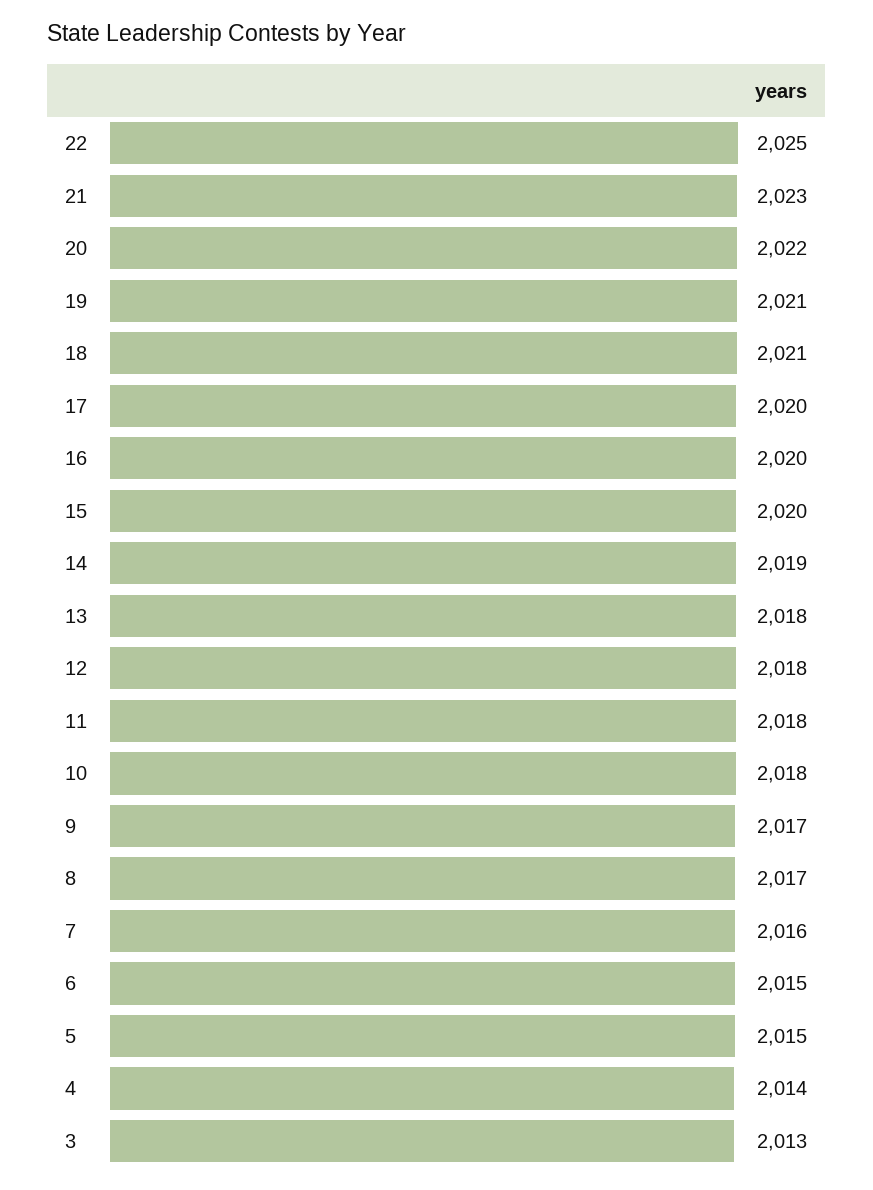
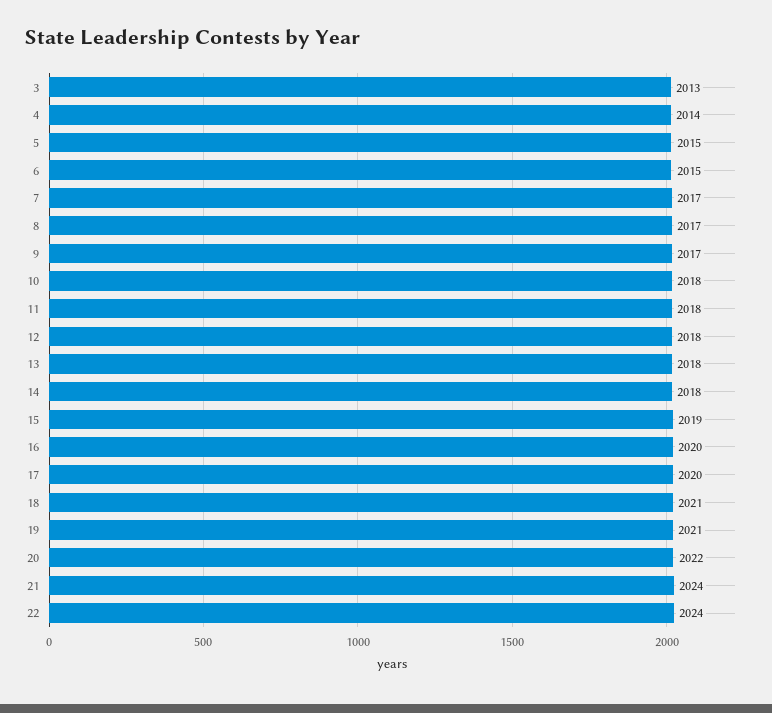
22: 2025 -> 2024
21: 2023 -> 2024
15: 2020 -> 2019
14: 2019 -> 2018
7: 2016 -> 2017

